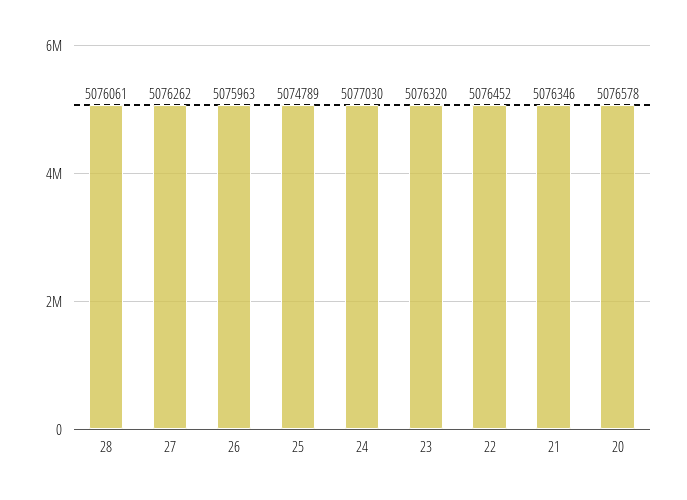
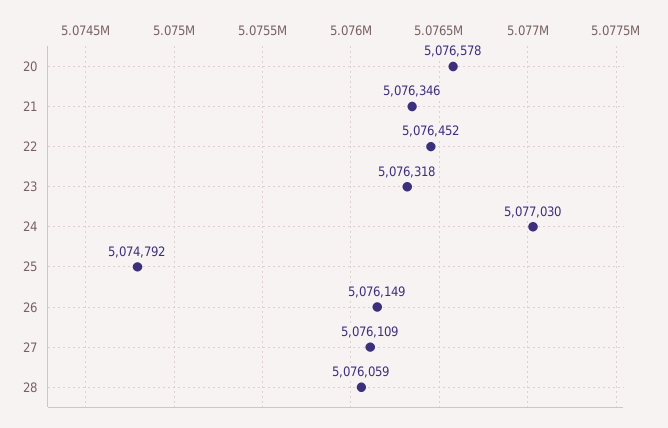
28: 5076061 -> 5076059
27: 5076262 -> 5076109
26: 5075963 -> 5076149
25: 5074789 -> 5074792
23: 5076320 -> 5076318

